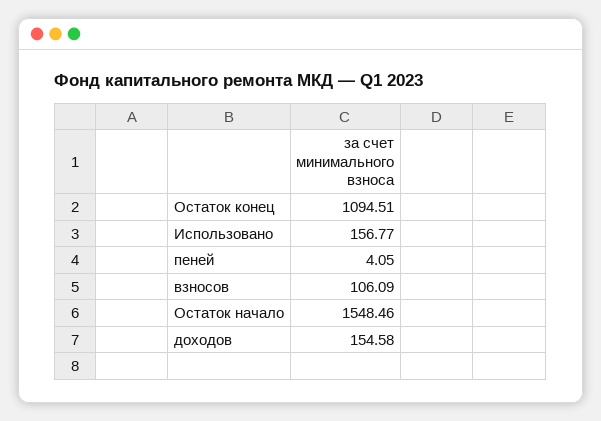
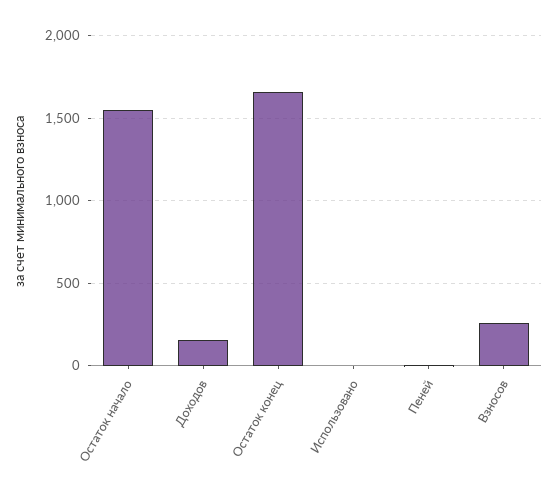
Остаток конец: 1094.51 -> 1650
Использовано: 156.77 -> 0
взносов: 106.09 -> 250

